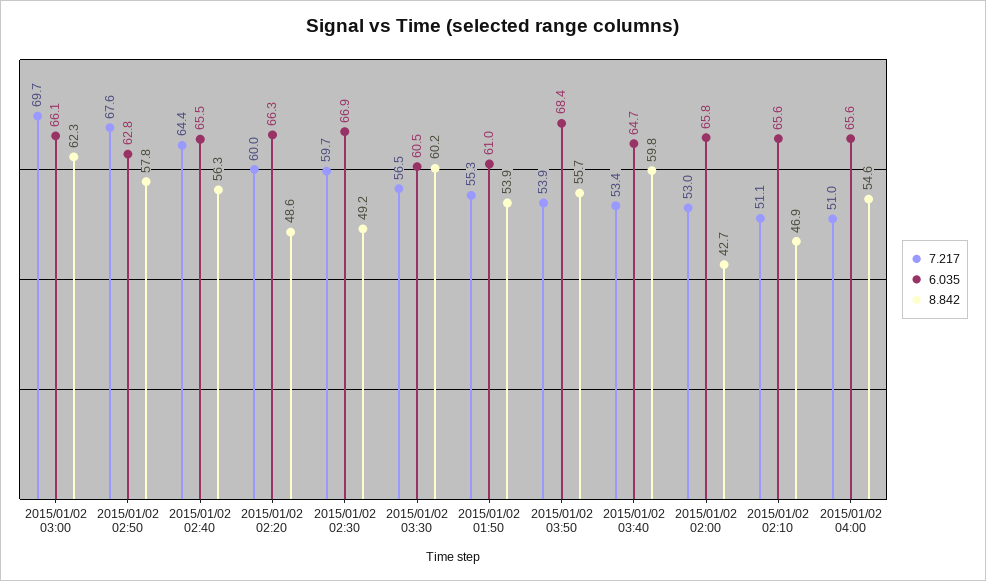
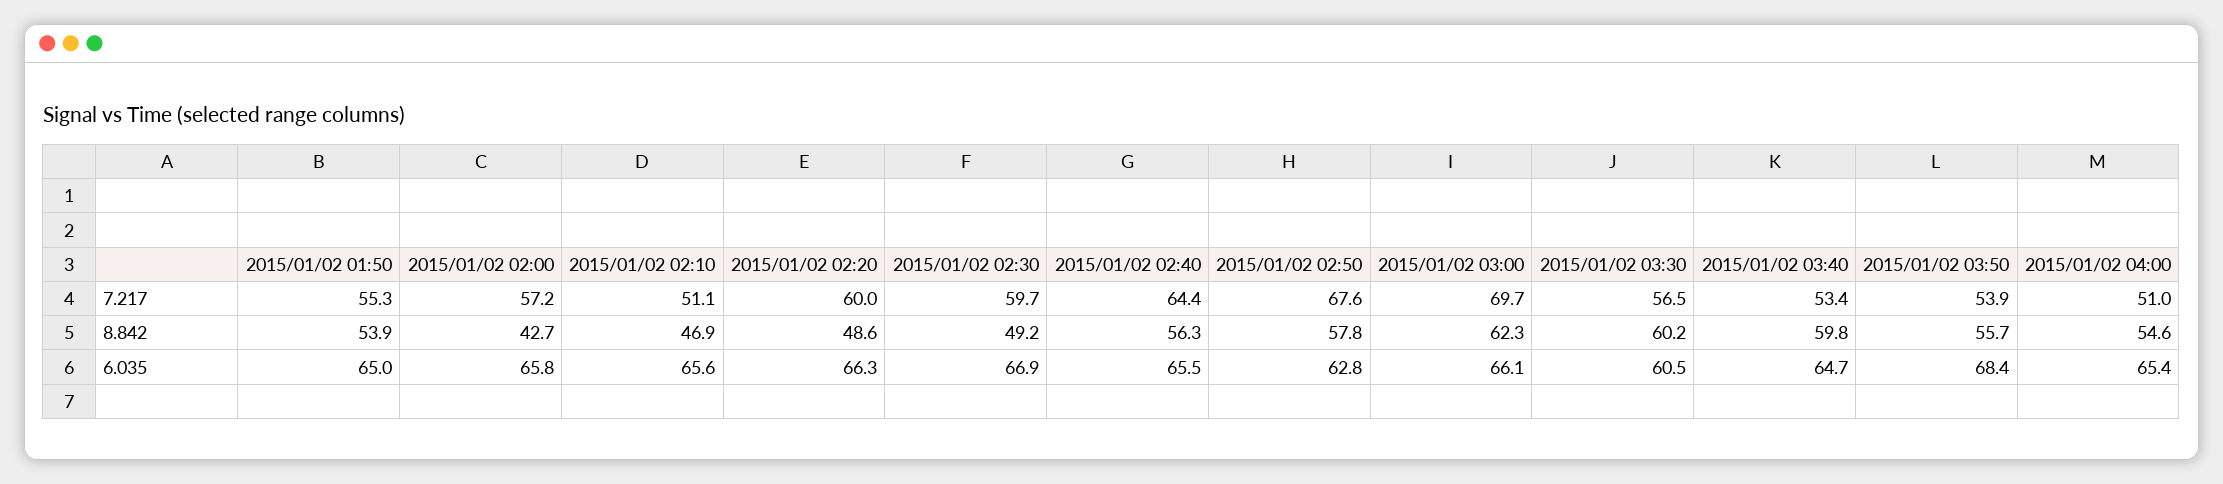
6.035, 2015/01/02 01:50: 61 -> 65
7.217, 2015/01/02 02:00: 53 -> 57.2
6.035, 2015/01/02 04:00: 65.6 -> 65.4

